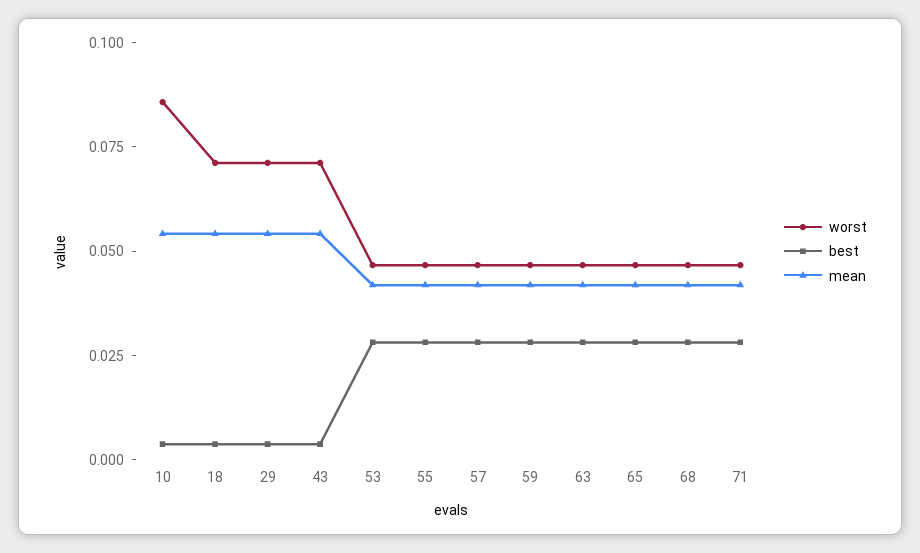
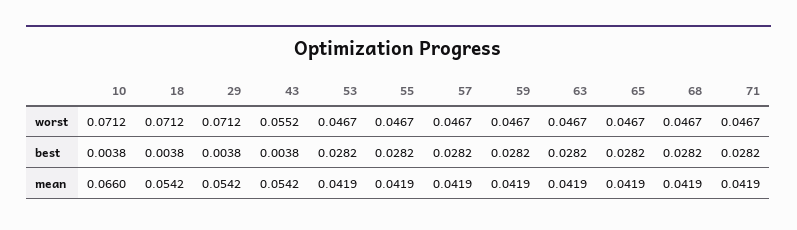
worst, 10: 0.085 -> 0.0712
mean, 10: 0.055 -> 0.066
worst, 43: 0.07 -> 0.0552

